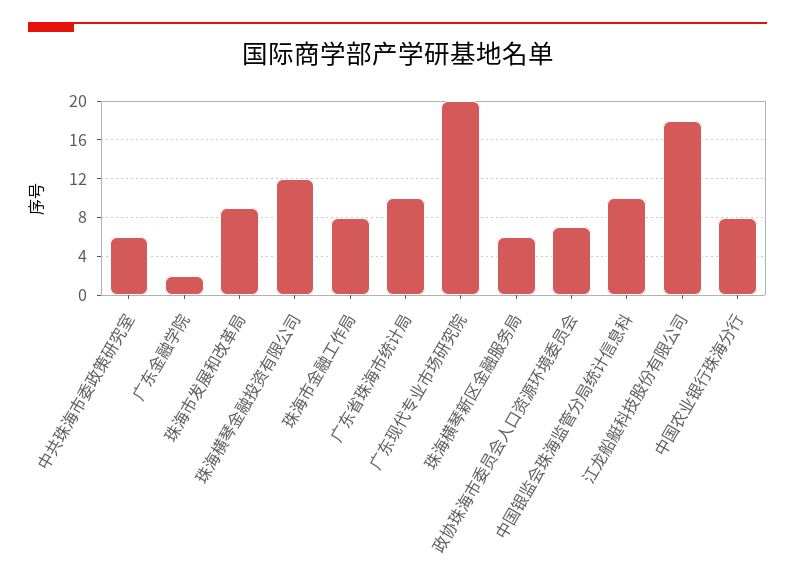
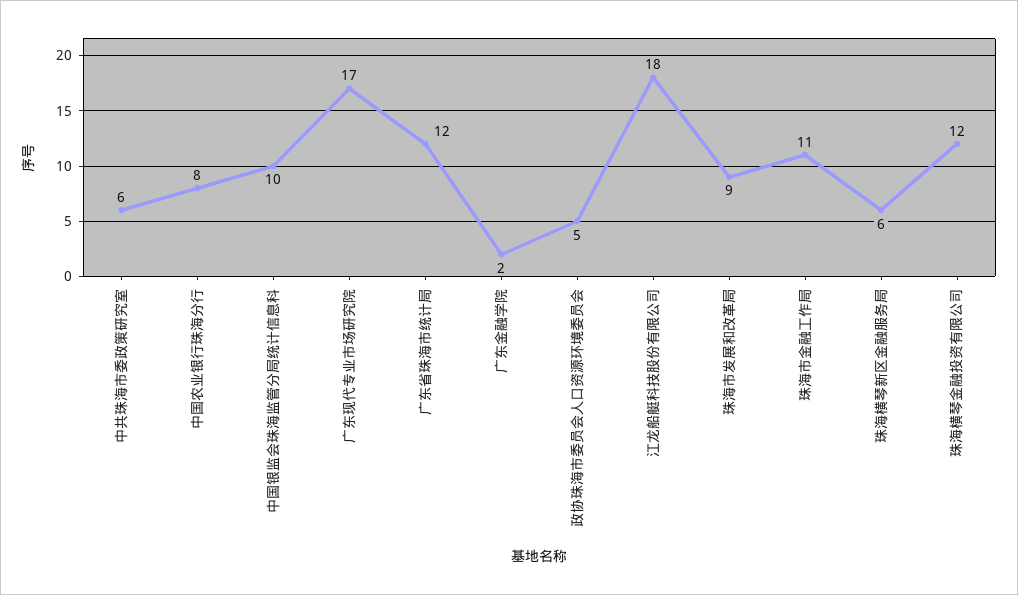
珠海市金融工作局: 8 -> 11
广东省珠海市统计局: 10 -> 12
广东现代专业市场研究院: 20 -> 17
政协珠海市委员会人口资源环境委员会: 7 -> 5

